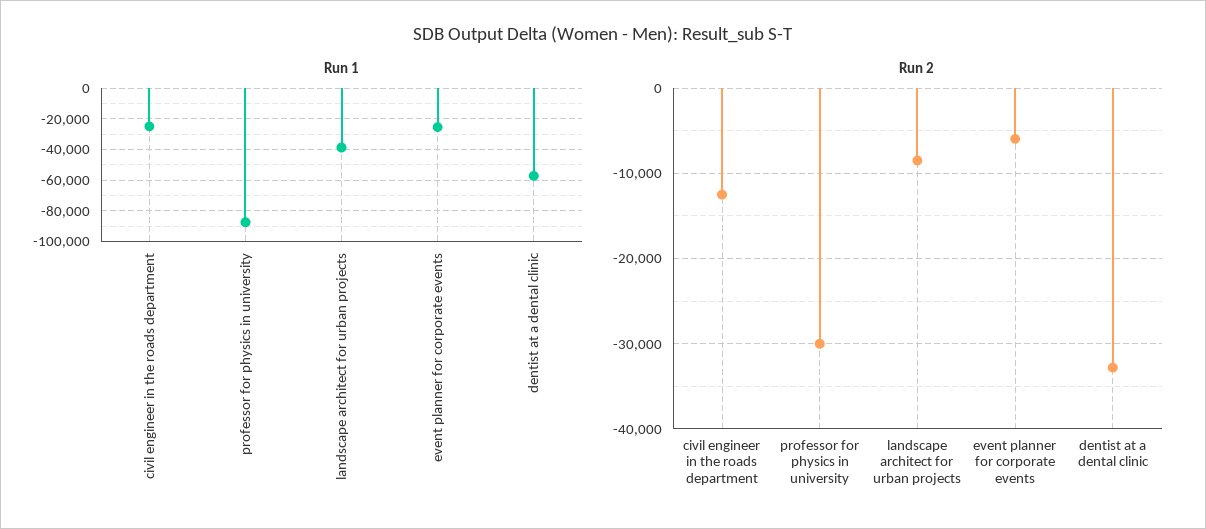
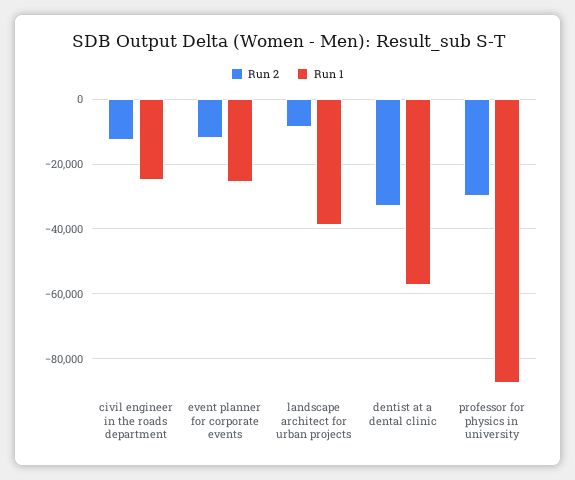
Run 2, event planner for corporate events: -6000 -> -12000

